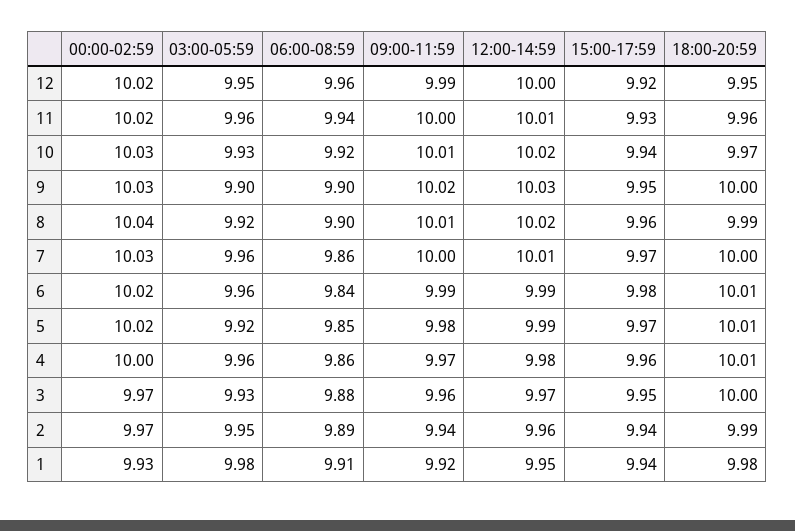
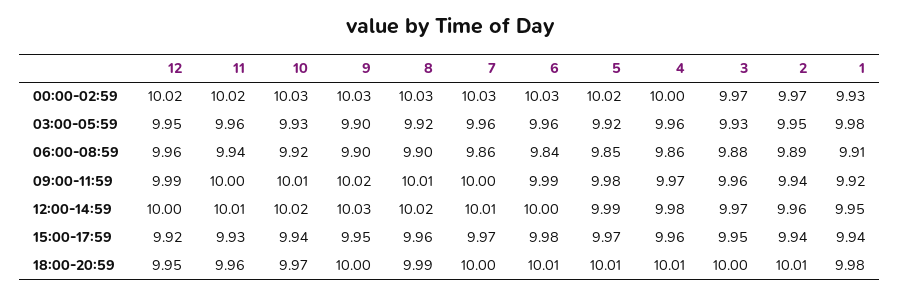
00:00-02:59, 8: 10.04 -> 10.03
00:00-02:59, 6: 10.02 -> 10.03
12:00-14:59, 6: 9.99 -> 10
18:00-20:59, 2: 9.99 -> 10.01

